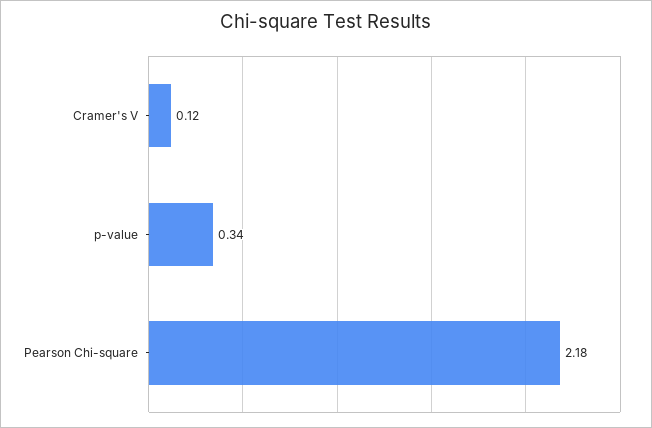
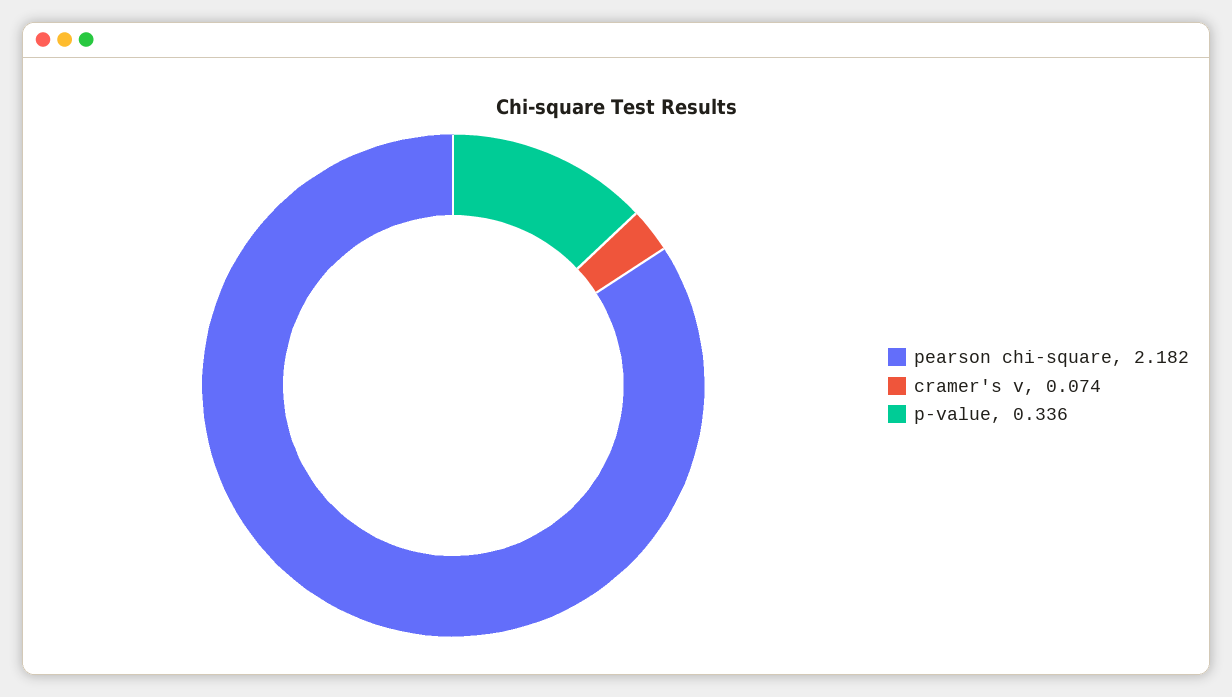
Cramer's V: 0.12 -> 0.074

